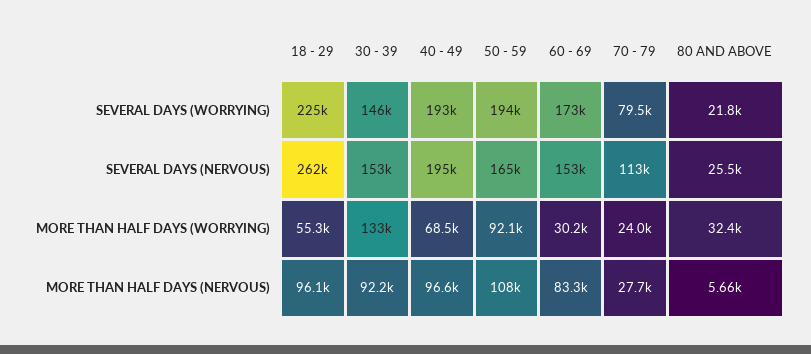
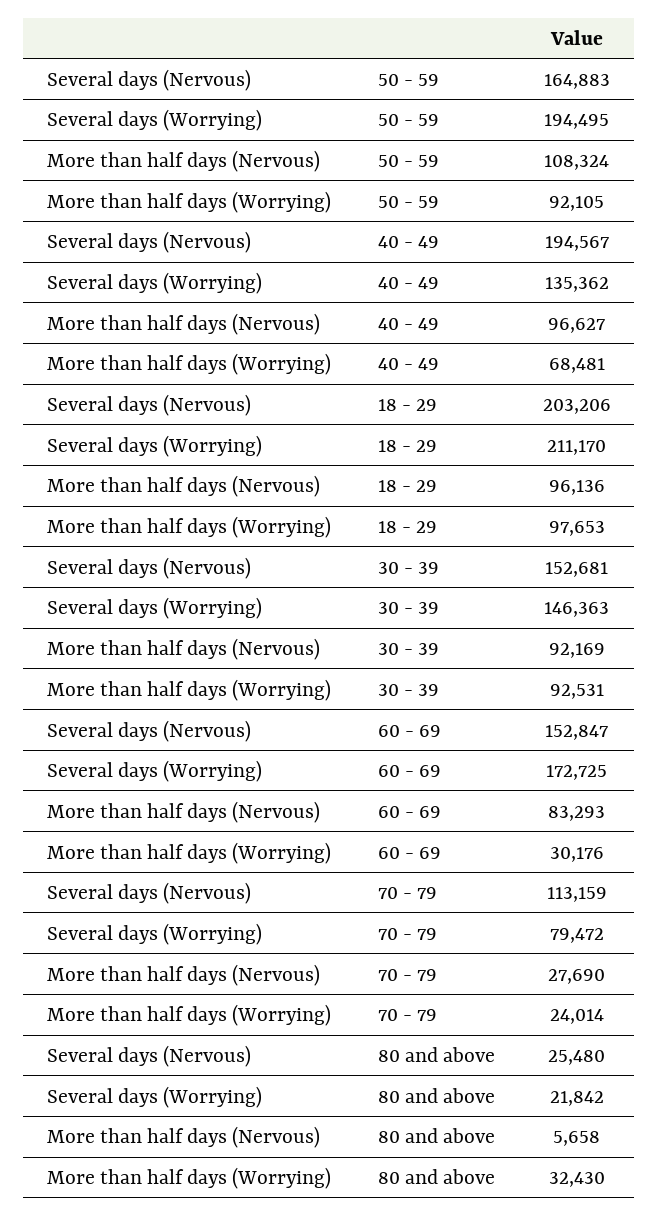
18 - 29, SEVERAL DAYS (WORRYING): 225000 -> 211170
40 - 49, SEVERAL DAYS (WORRYING): 193000 -> 135362
18 - 29, SEVERAL DAYS (NERVOUS): 262000 -> 203206
18 - 29, MORE THAN HALF DAYS (WORRYING): 55300 -> 97653
30 - 39, MORE THAN HALF DAYS (WORRYING): 133000 -> 92531

